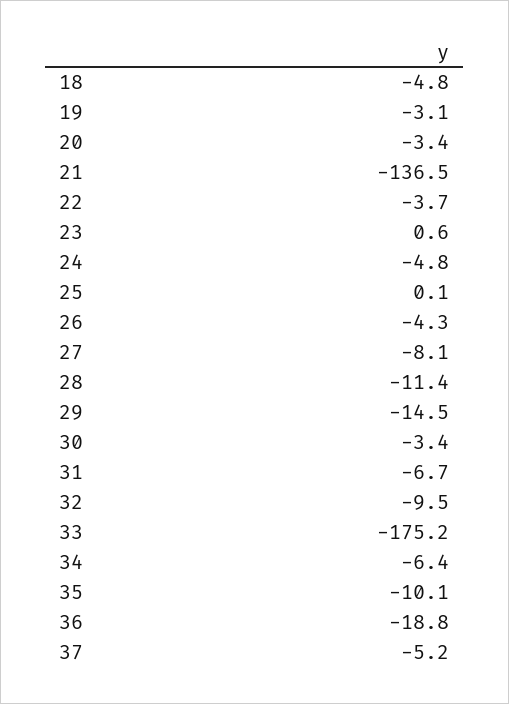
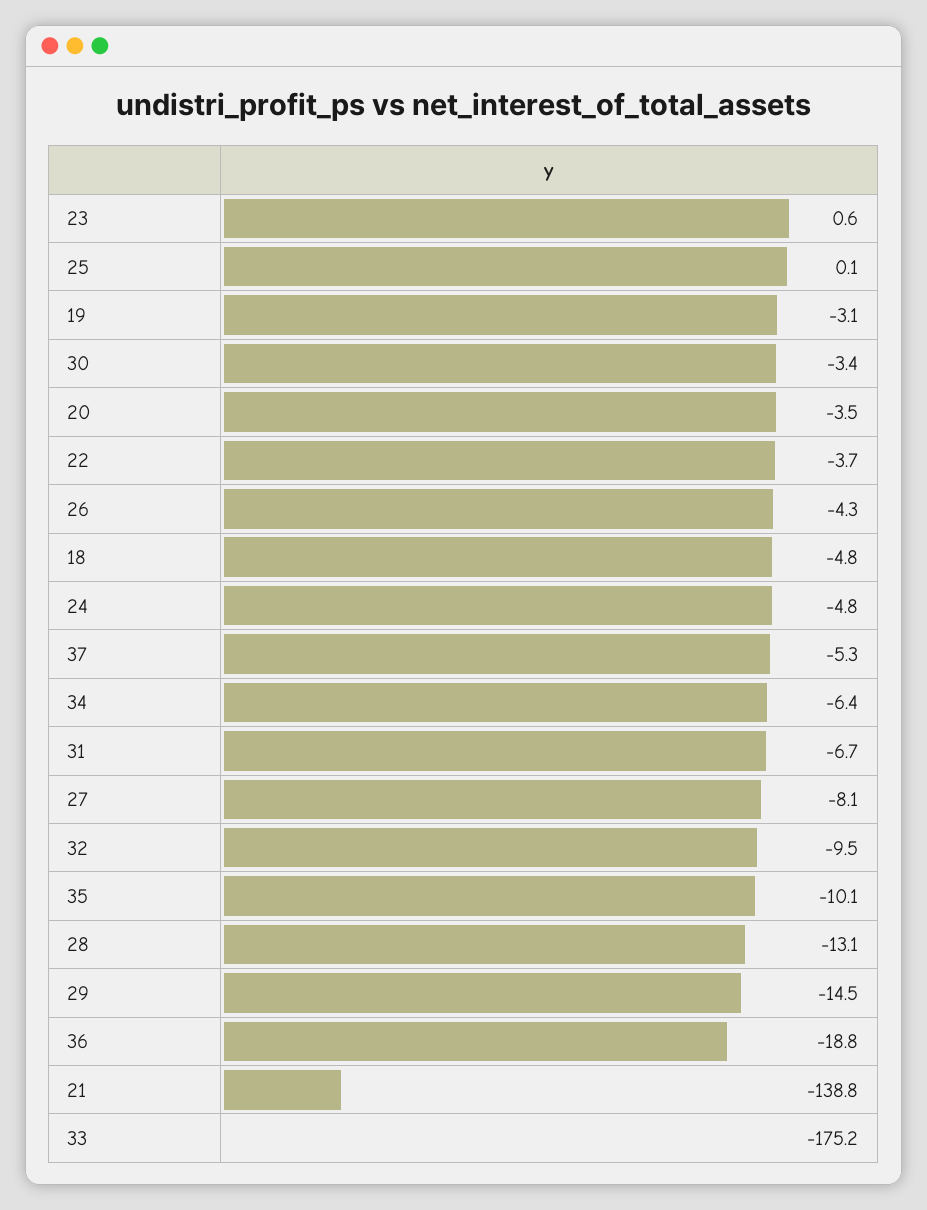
20: -3.4 -> -3.5
21: -136.5 -> -138.8
28: -11.4 -> -13.1
37: -5.2 -> -5.3

